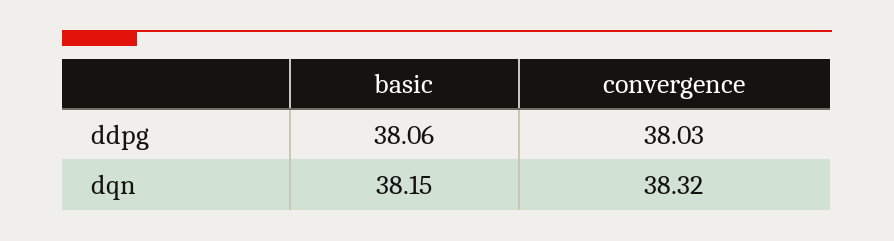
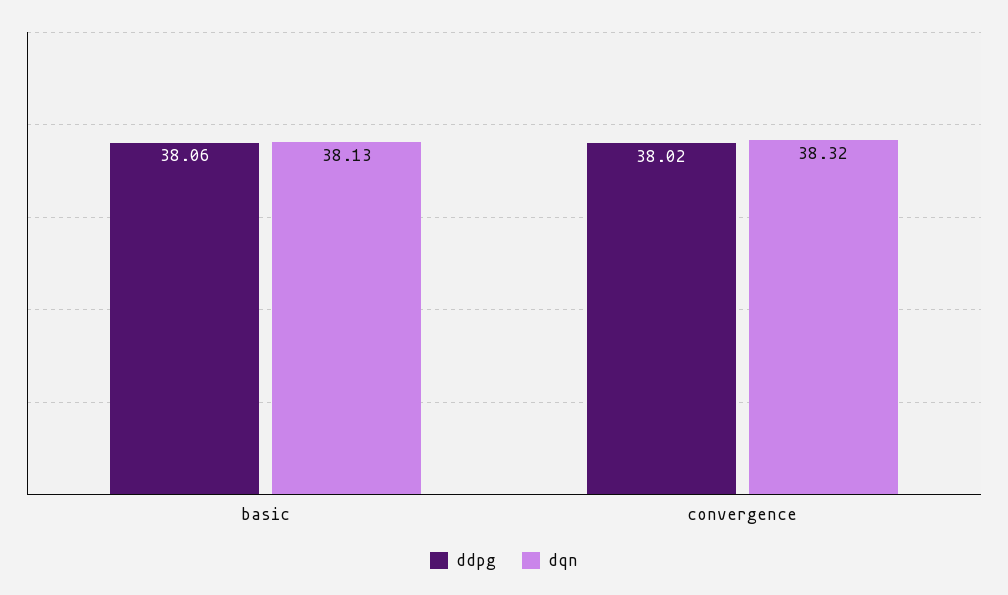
ddpg, convergence: 38.03 -> 38.02
dqn, basic: 38.15 -> 38.13

